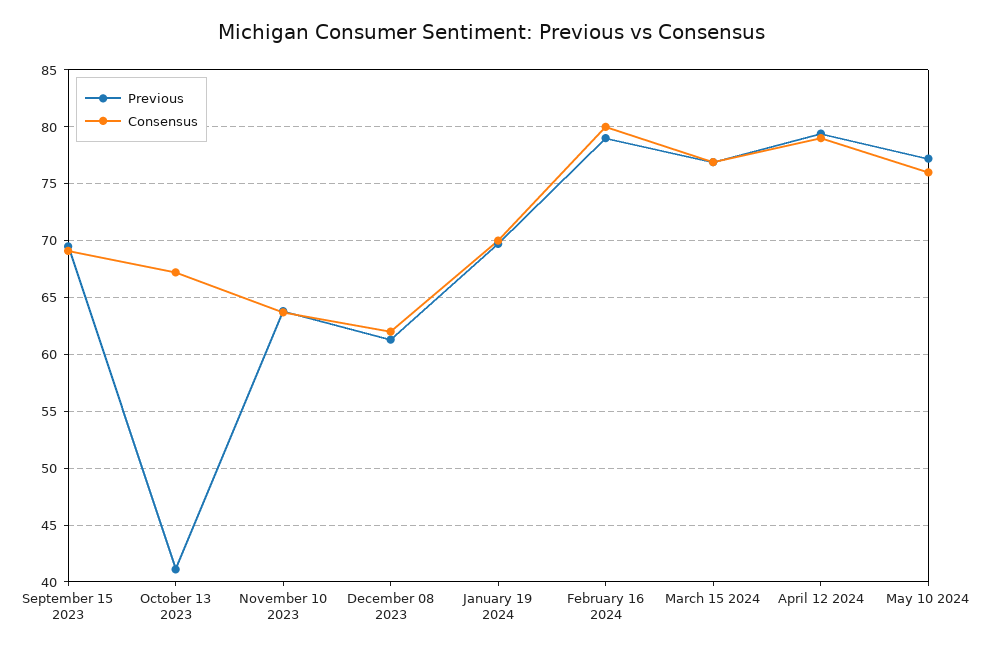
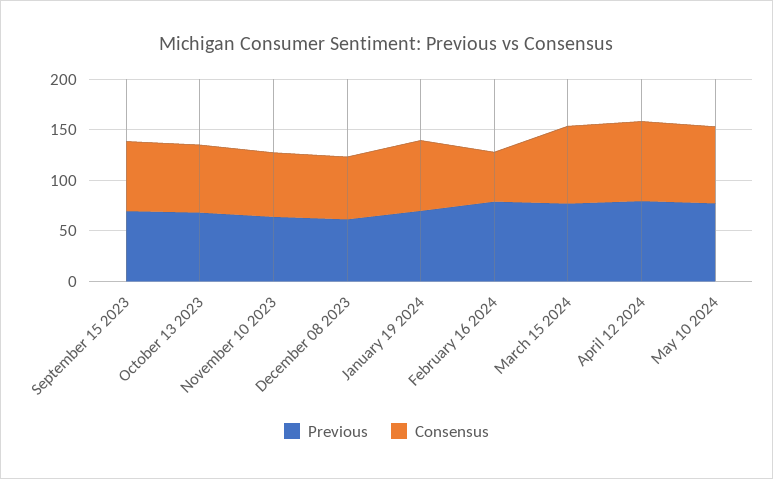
Previous, October 13 2023: 41 -> 70
Consensus, February 16 2024: 80 -> 50

